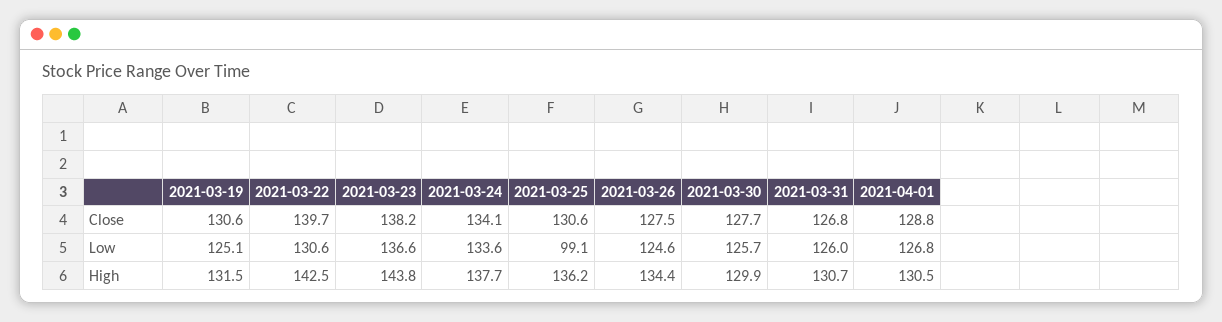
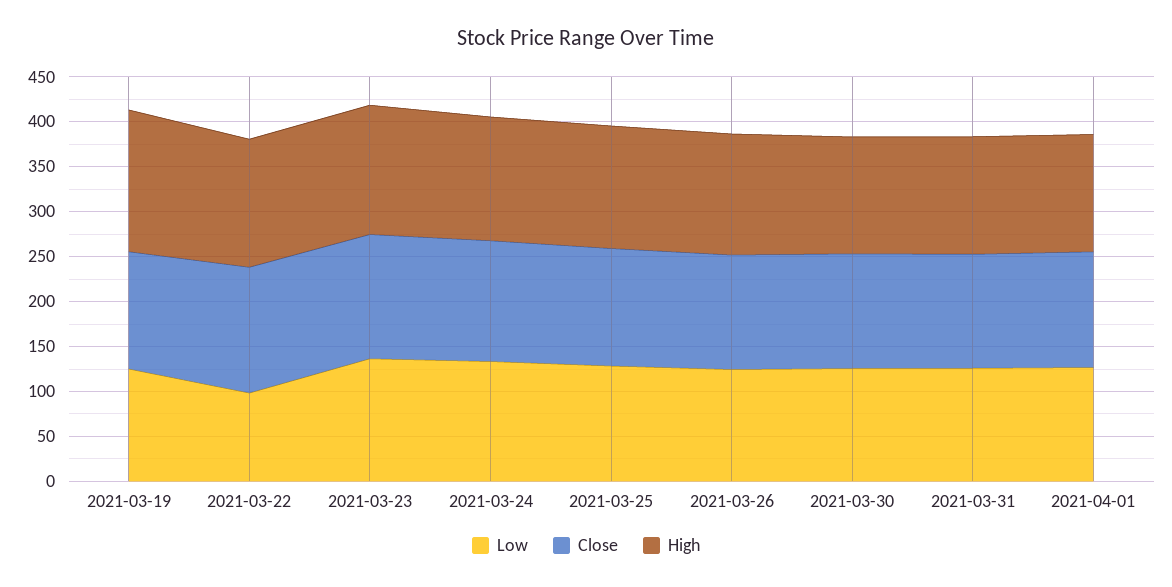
Low, 2021-03-22: 130.6 -> 100
Low, 2021-03-25: 99.1 -> 130
High, 2021-03-19: 131.5 -> 160

